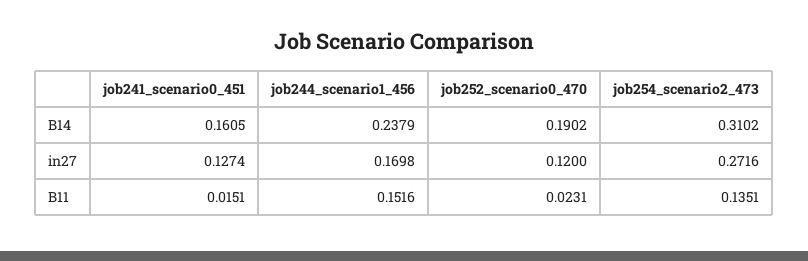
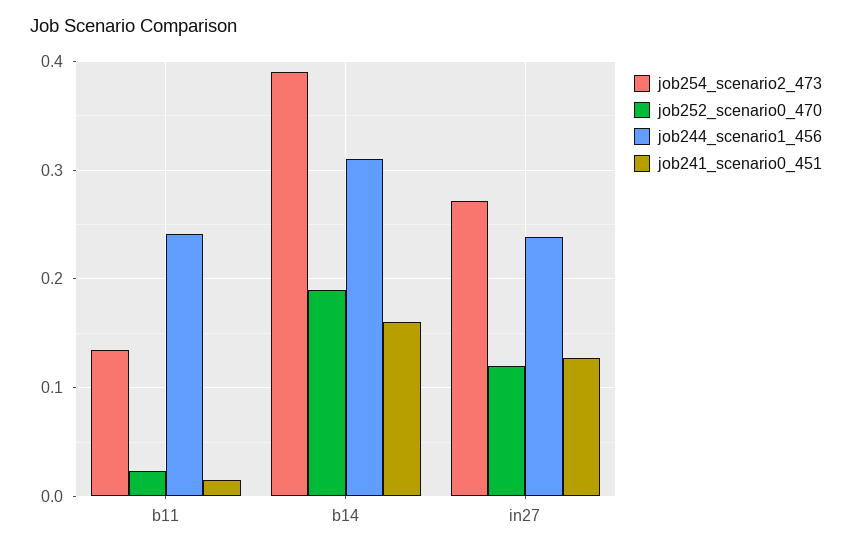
job244_scenario1_456, B14: 0.2379 -> 0.31
job254_scenario2_473, B14: 0.3102 -> 0.39
job244_scenario1_456, in27: 0.1698 -> 0.24
job244_scenario1_456, B11: 0.1516 -> 0.24

